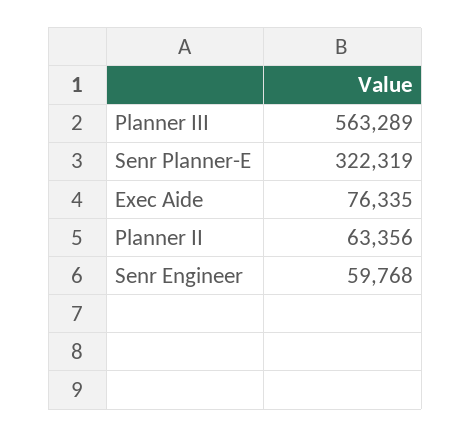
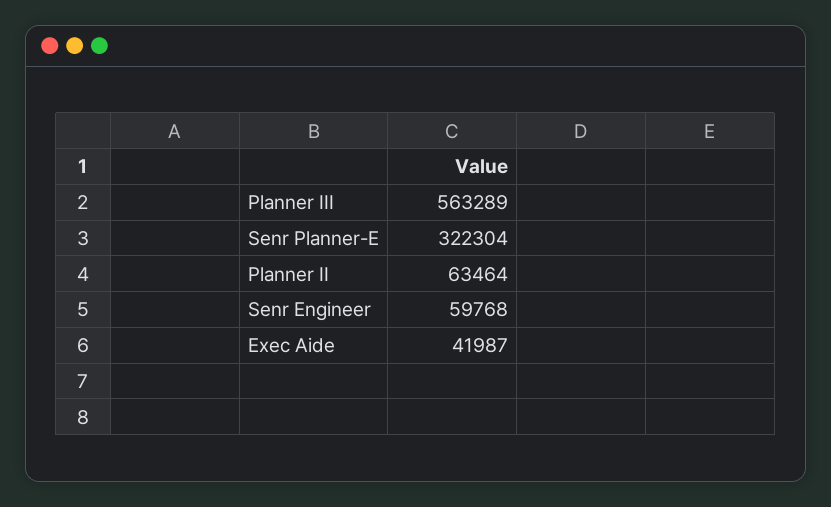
Senr Planner-E: 322319 -> 322304
Exec Aide: 76335 -> 41987
Planner II: 63356 -> 63464

